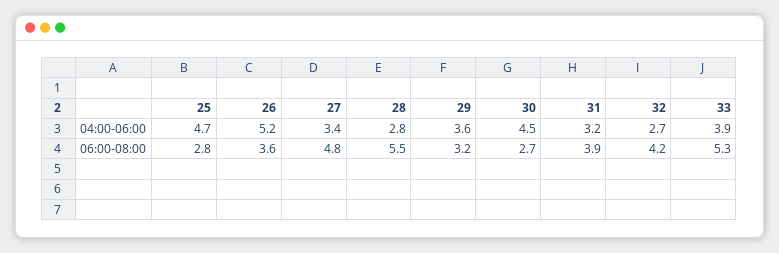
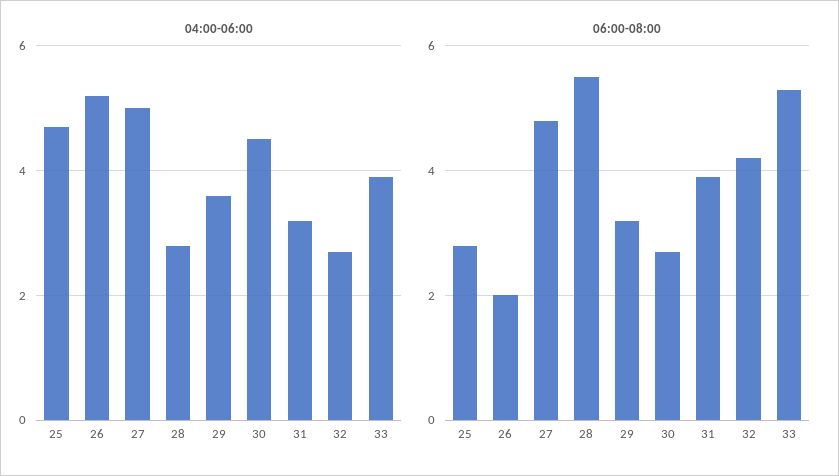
04:00-06:00, 27: 3.4 -> 5
06:00-08:00, 26: 3.6 -> 2

